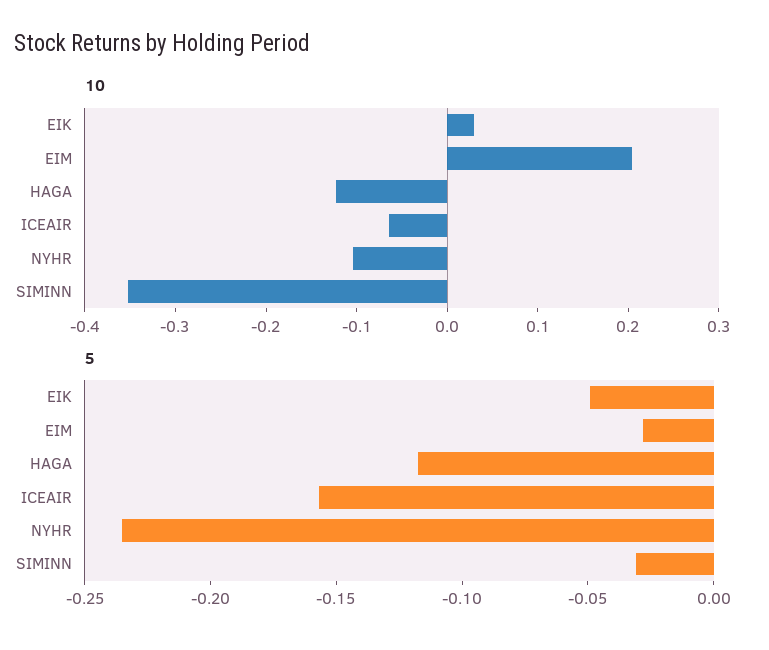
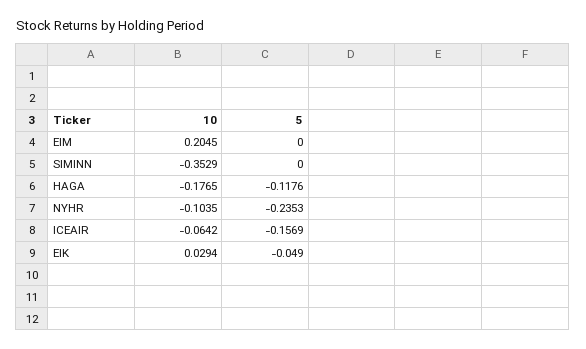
10, HAGA: -0.12 -> -0.1765
5, EIM: -0.03 -> 0
5, SIMINN: -0.03 -> 0

